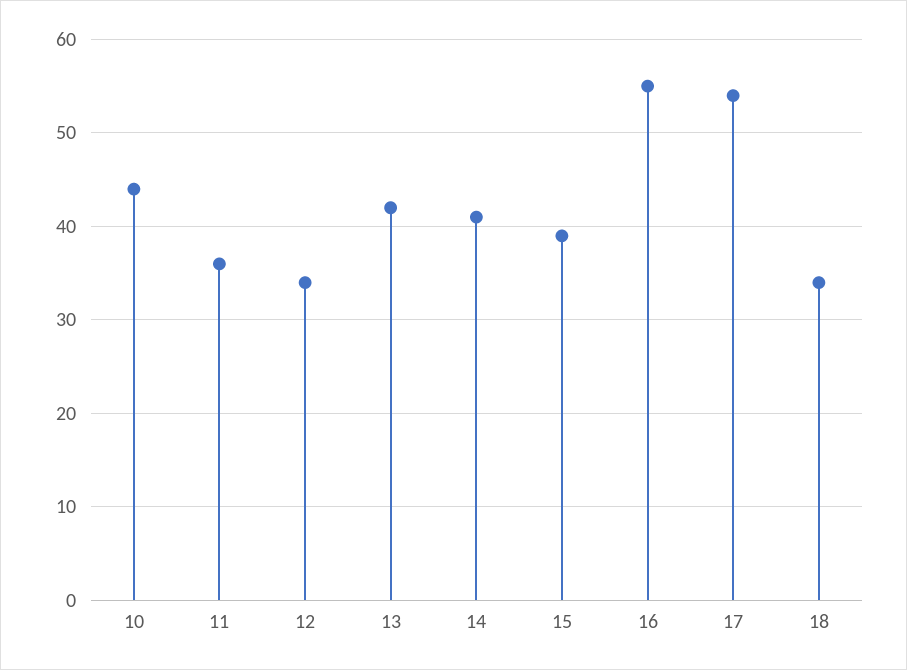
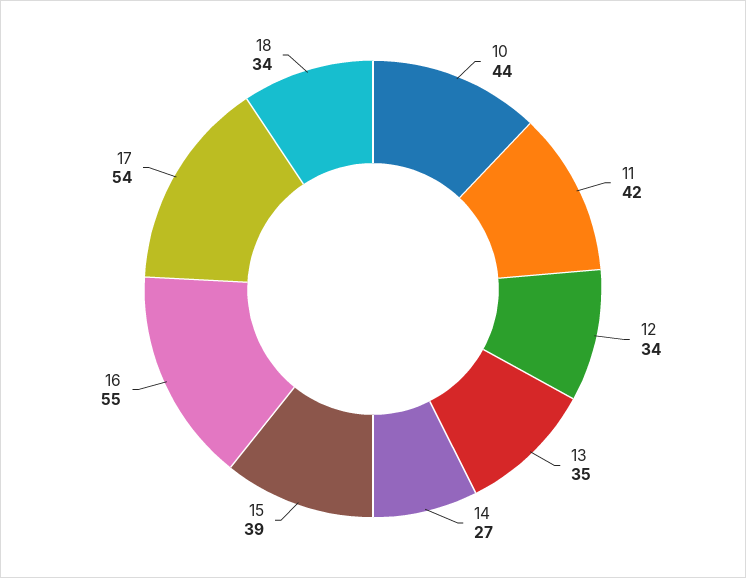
11: 36 -> 42
13: 42 -> 35
14: 41 -> 27

